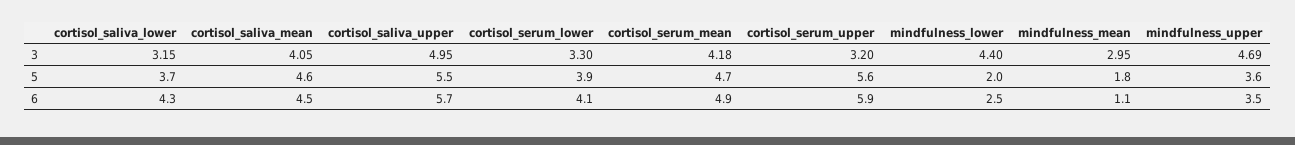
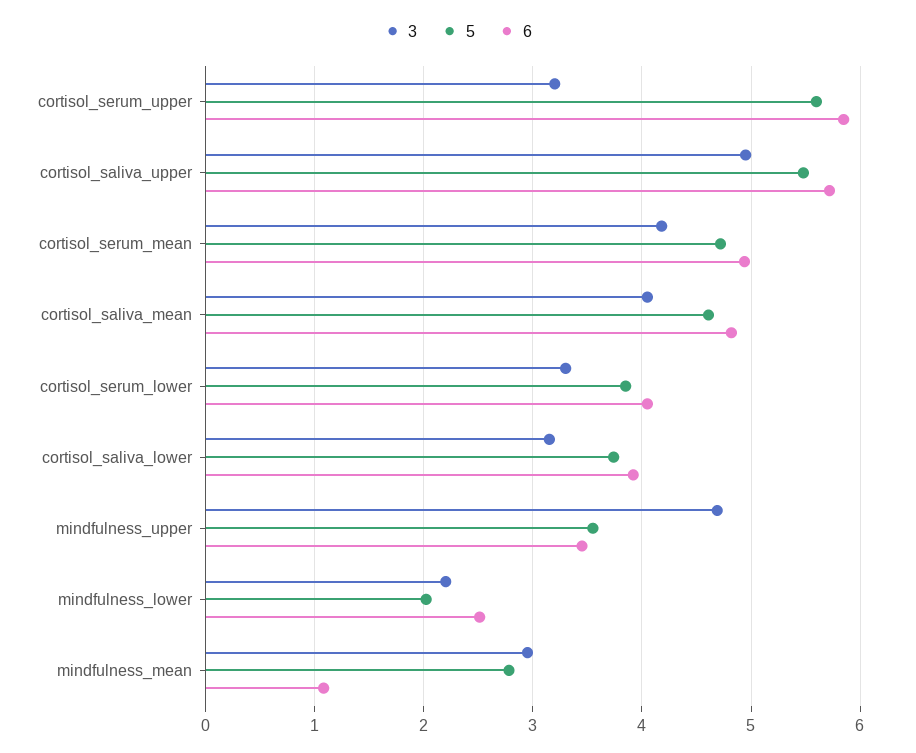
3, mindfulness_lower: 4.4 -> 2.2
5, mindfulness_mean: 1.8 -> 2.8
6, cortisol_saliva_lower: 4.3 -> 3.9
6, cortisol_saliva_mean: 4.5 -> 4.8

